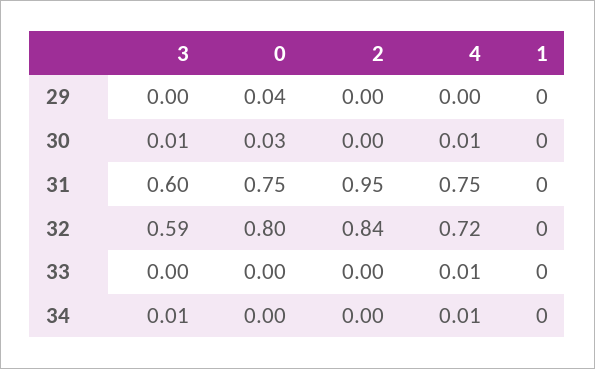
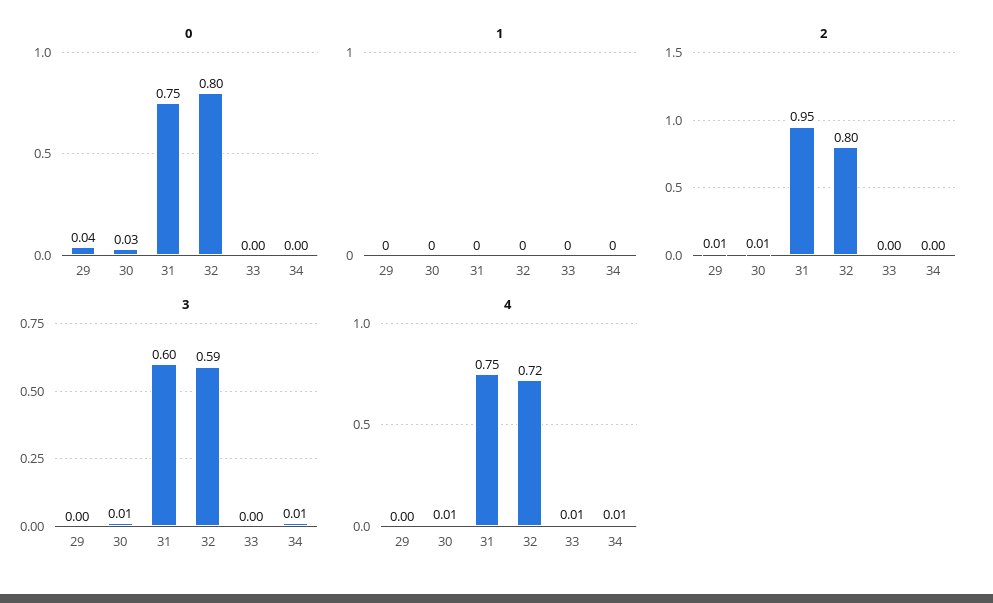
2, 29: 0 -> 0.01
2, 30: 0 -> 0.01
2, 32: 0.84 -> 0.8

